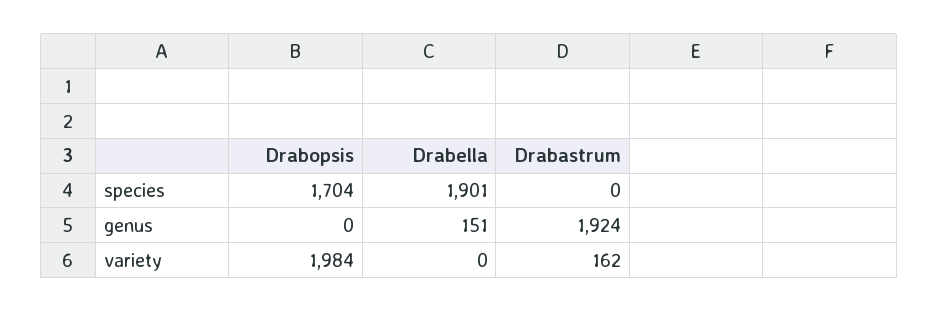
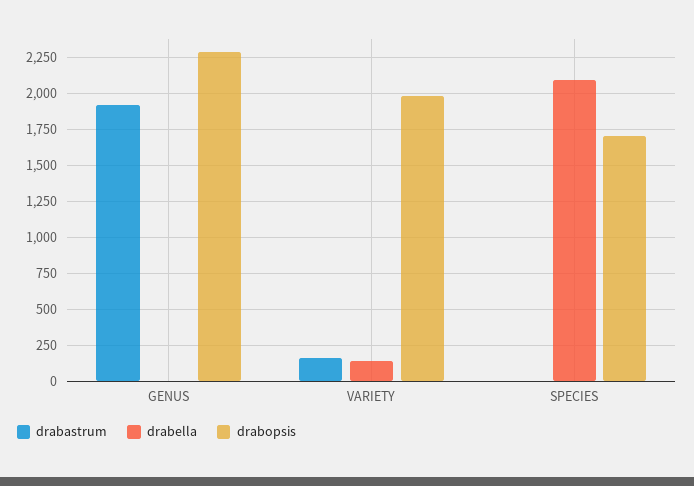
Drabella, species: 1901 -> 2100
Drabopsis, genus: 0 -> 2300
Drabella, genus: 151 -> 0
Drabella, variety: 0 -> 150

